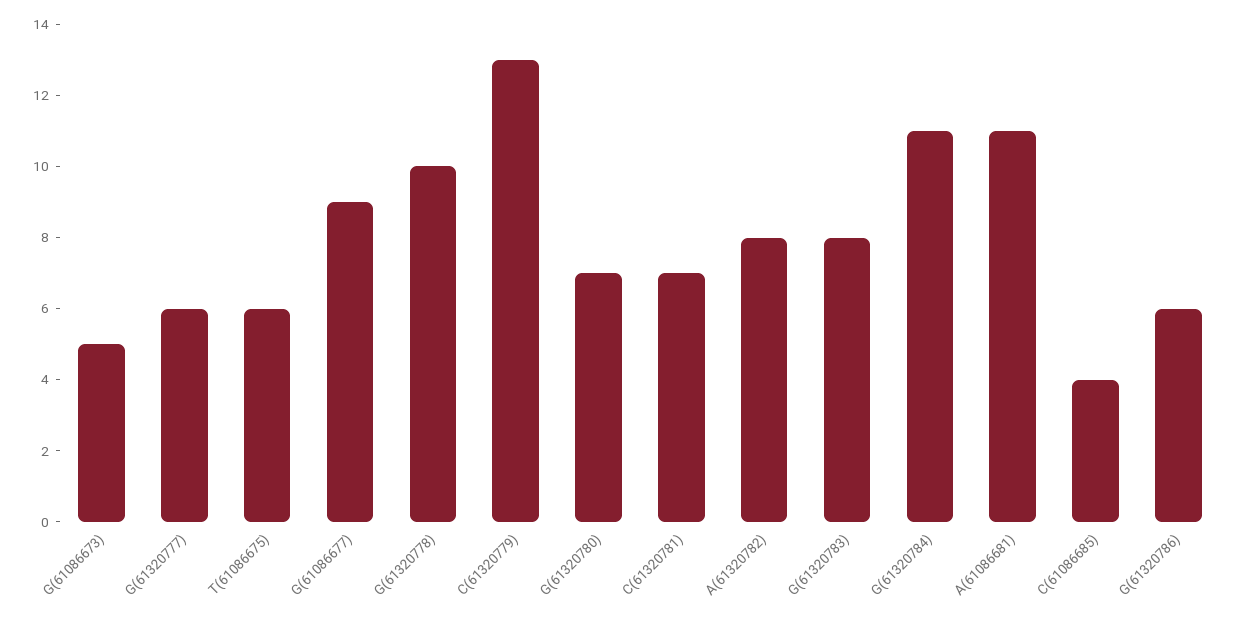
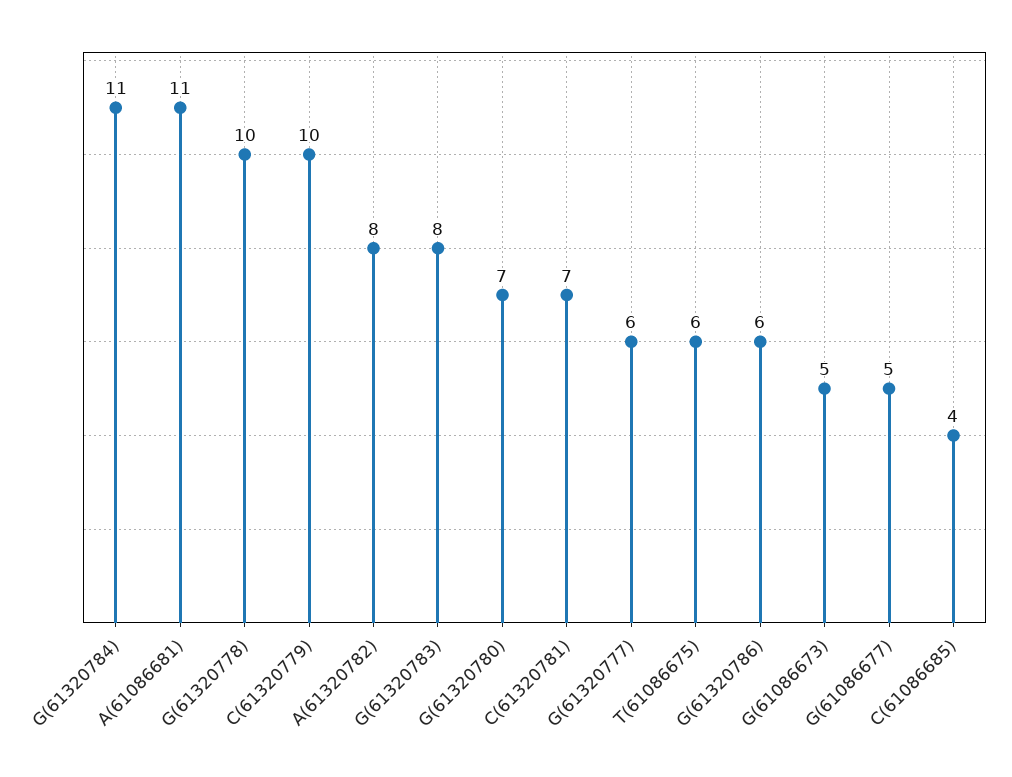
G(61086677): 9 -> 5
C(61320779): 13 -> 10

